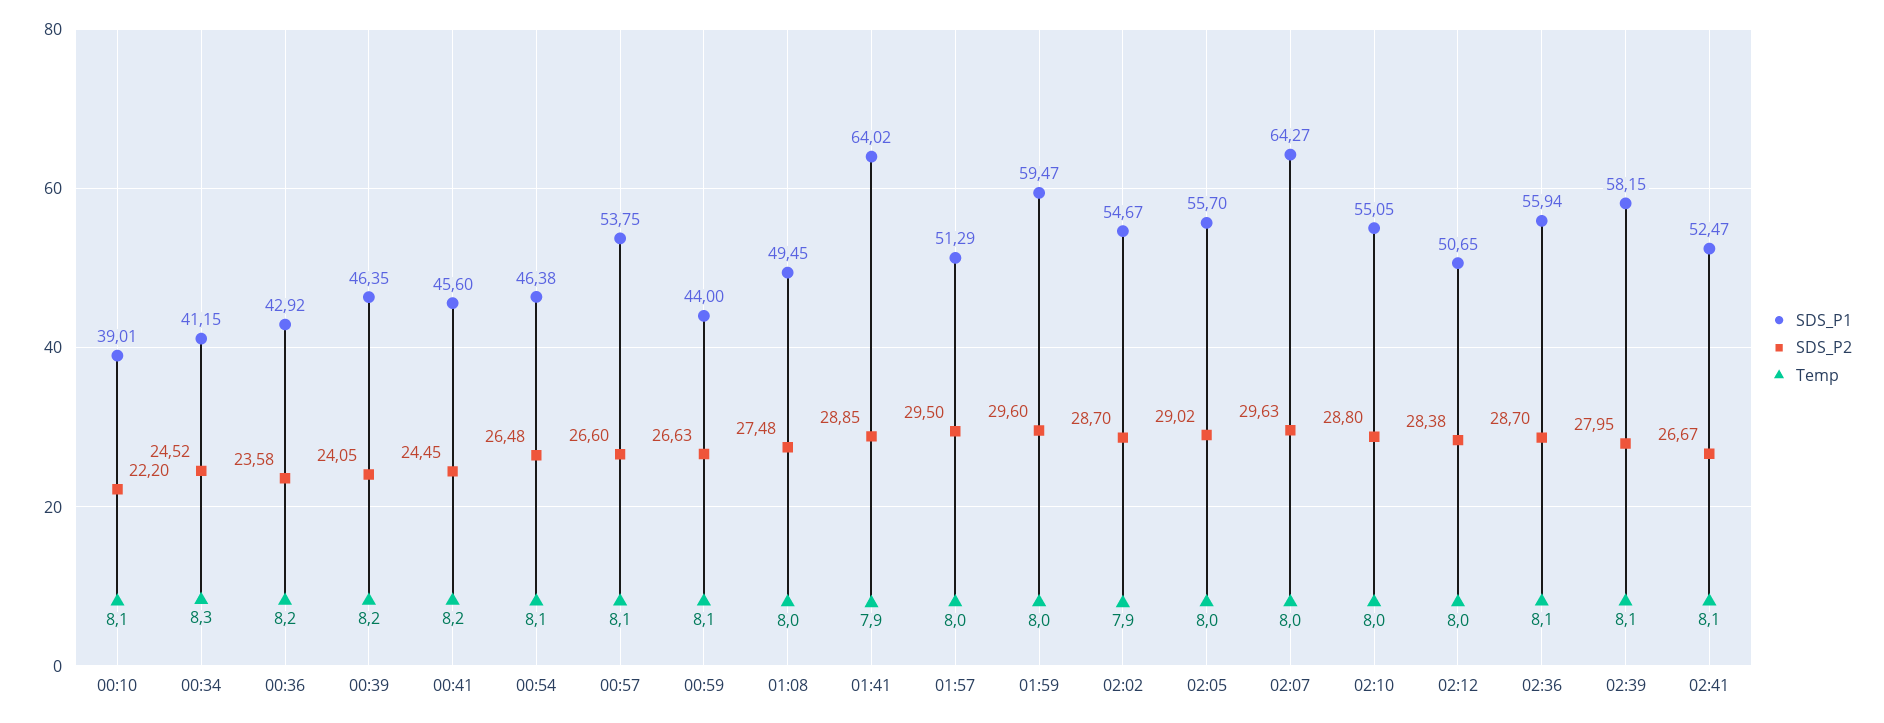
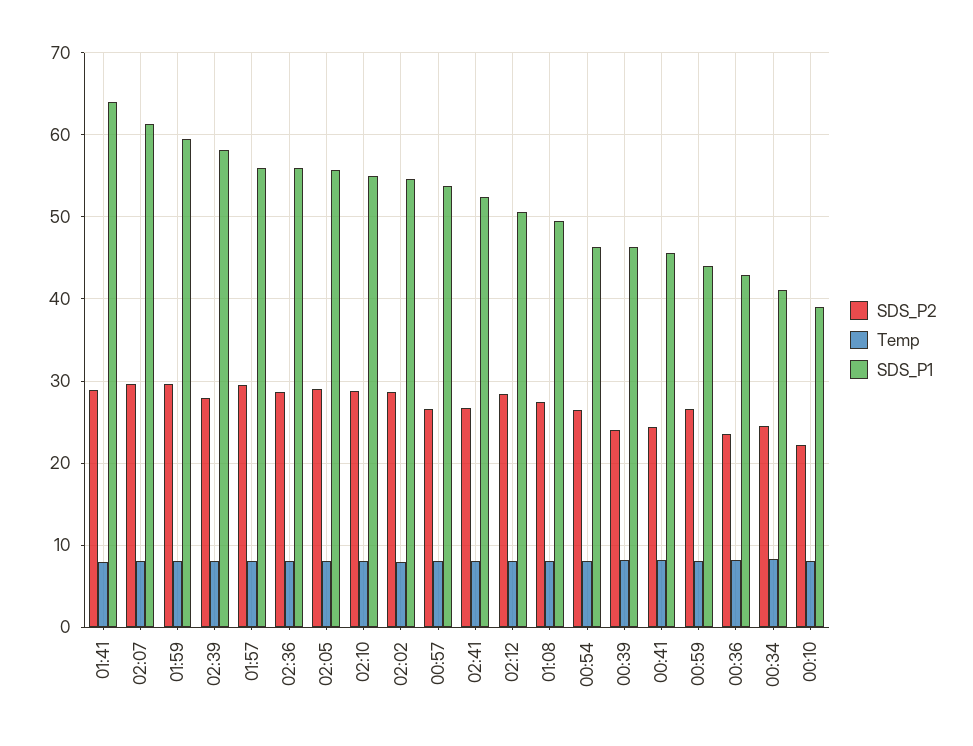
SDS_P1, 01:57: 51.29 -> 56
SDS_P1, 02:07: 64.27 -> 61

